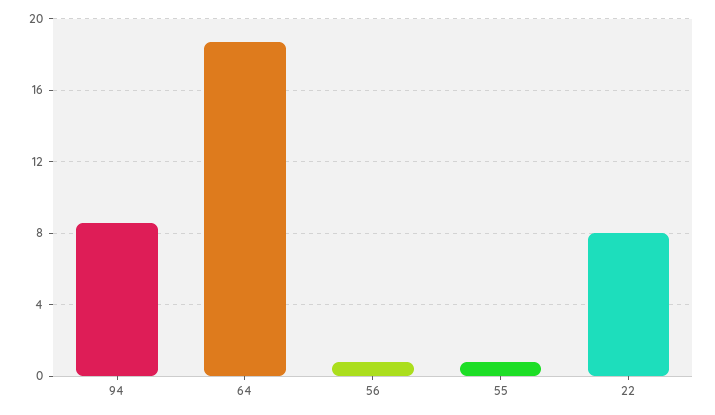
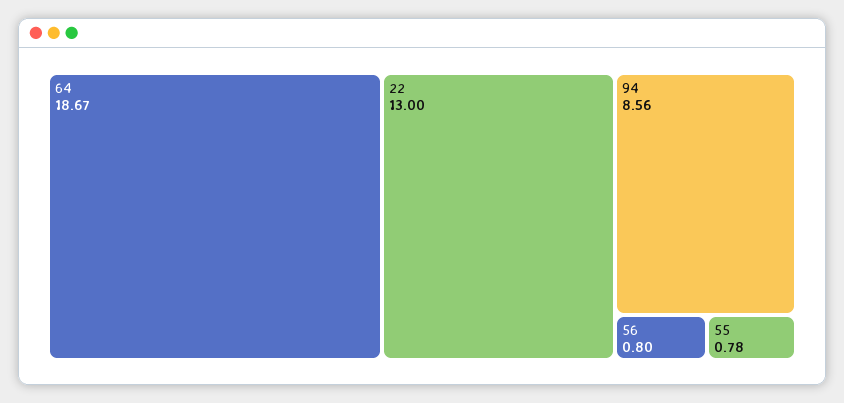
22: 8 -> 13

